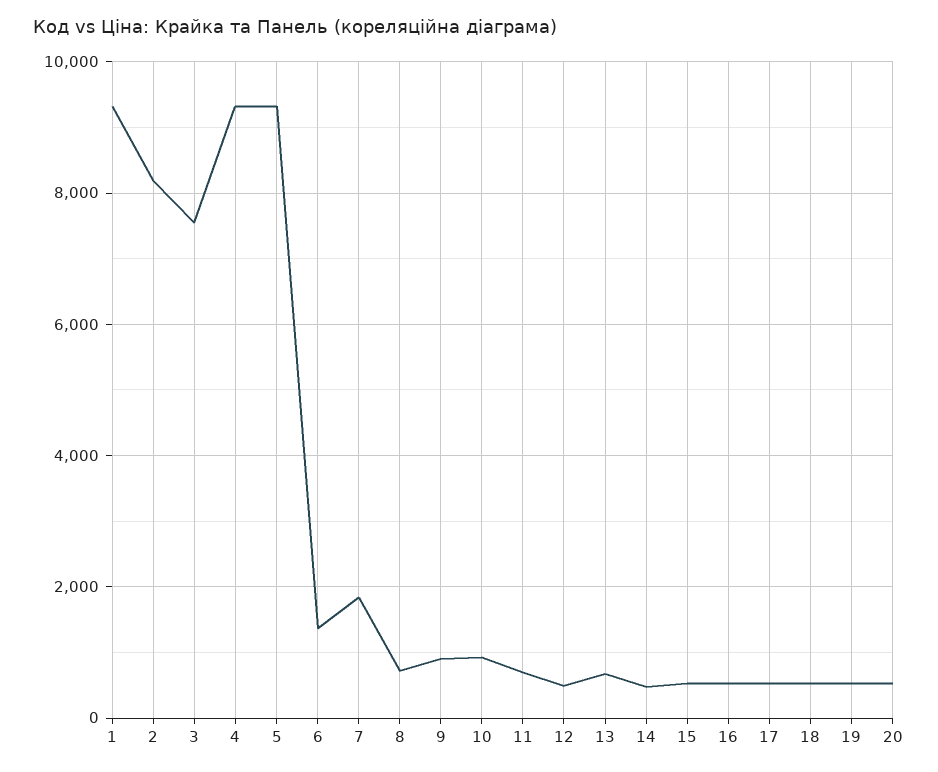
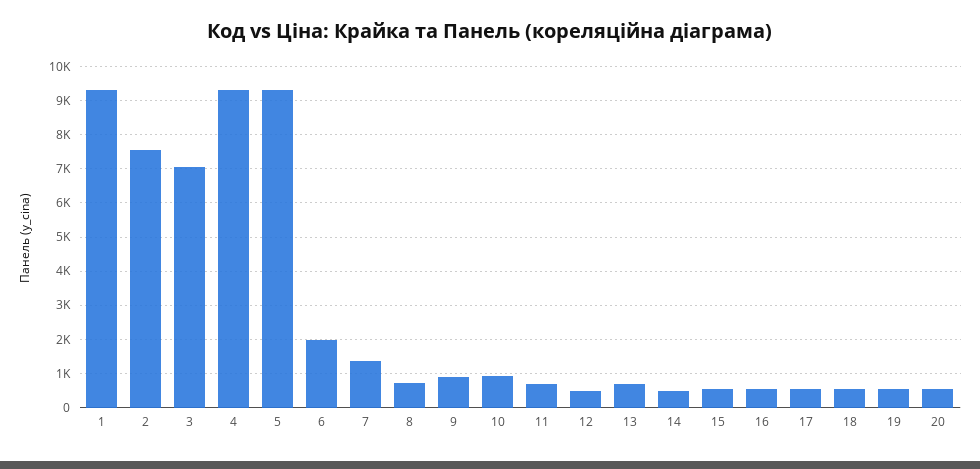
2: 8200 -> 7600
3: 7600 -> 7000
6: 1400 -> 2000
7: 1800 -> 1400

